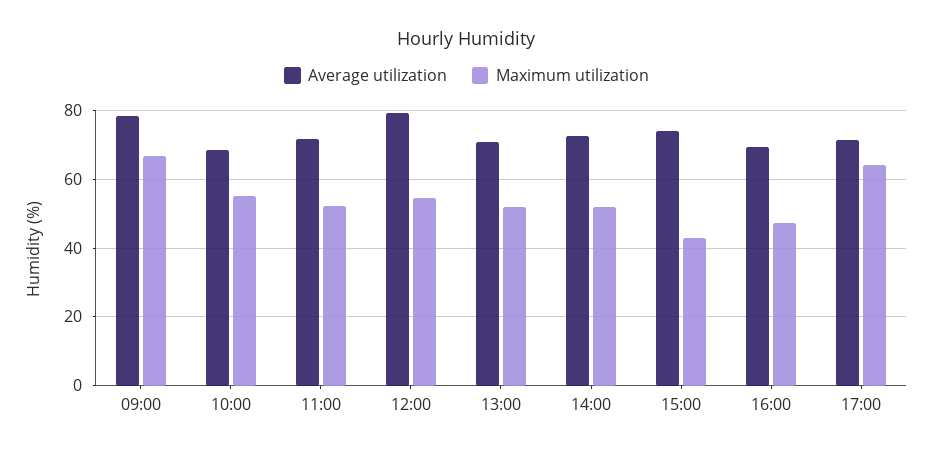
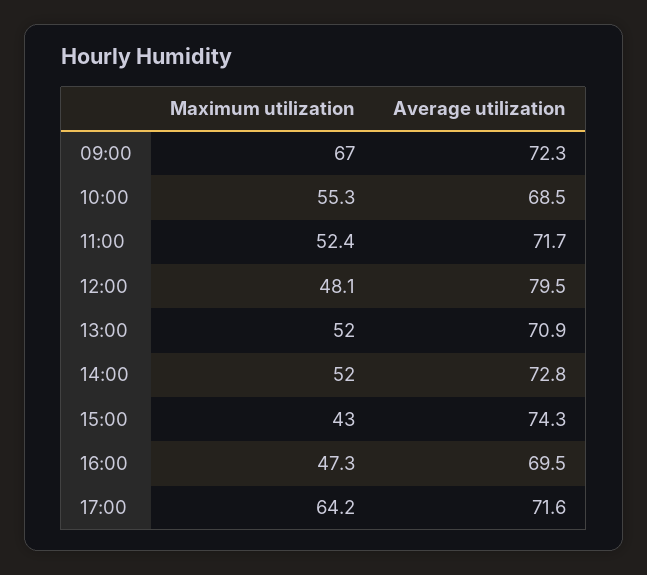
Average utilization, 09:00: 78 -> 72.3
Maximum utilization, 12:00: 54 -> 48.1

